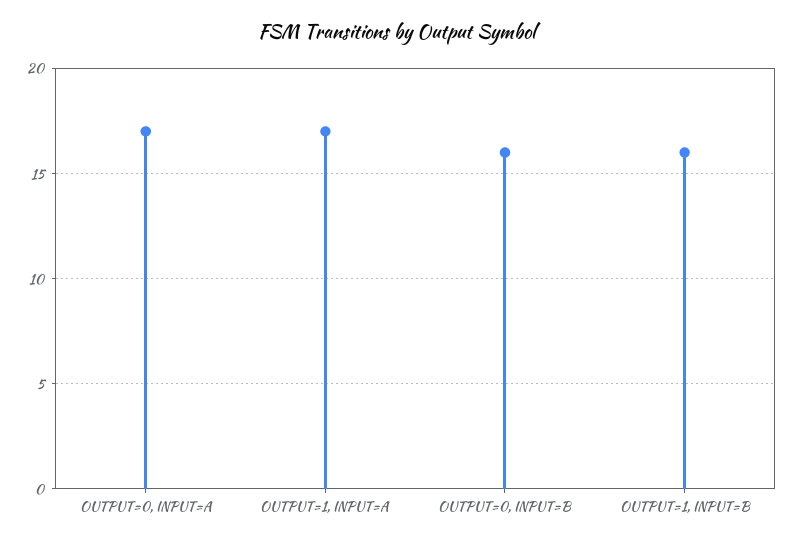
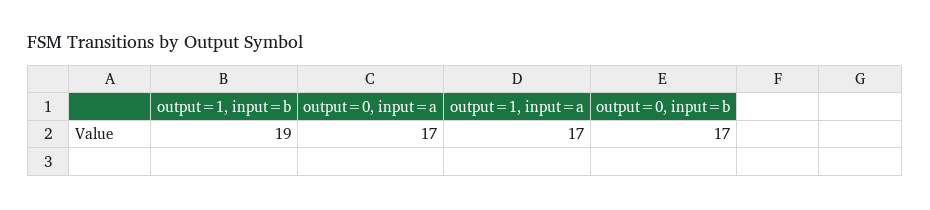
OUTPUT=0, INPUT=B: 16 -> 17
OUTPUT=1, INPUT=B: 16 -> 19

